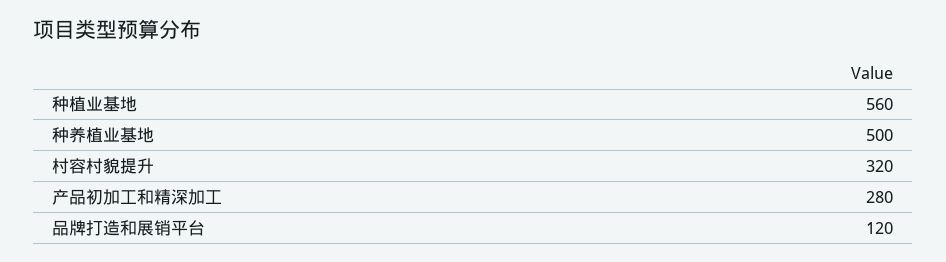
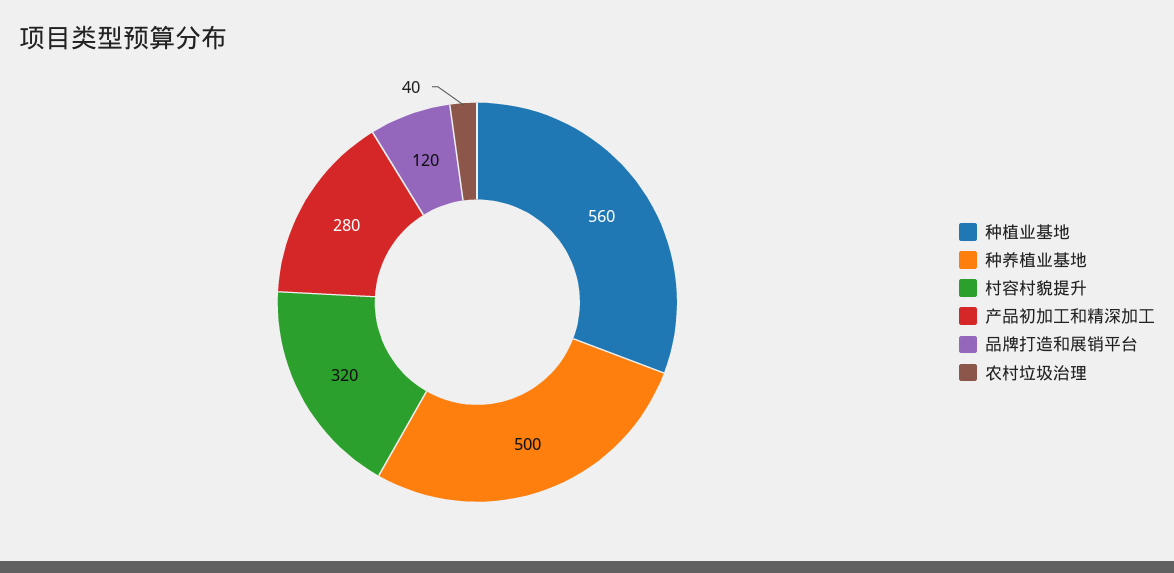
农村垃圾治理: none -> 40

